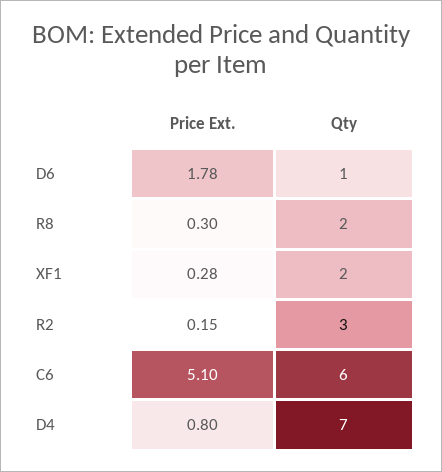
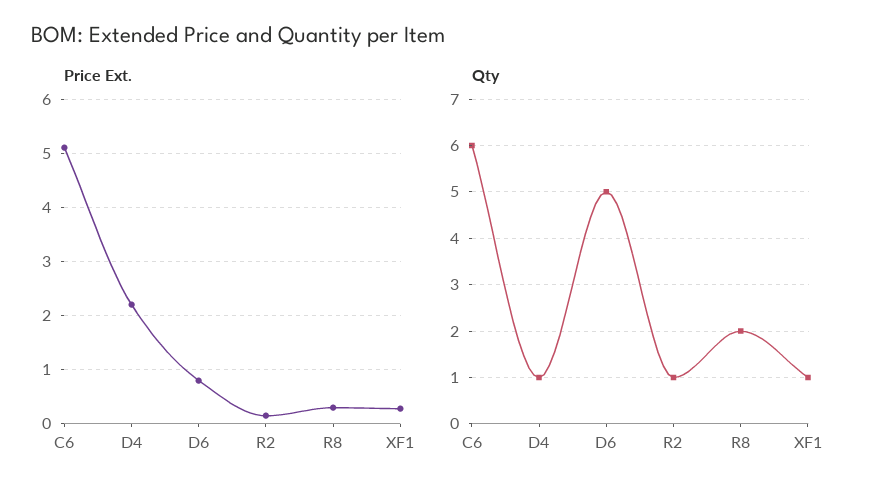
Price Ext., D6: 1.78 -> 0.8
Qty, D6: 1 -> 5
Qty, XF1: 2 -> 1
Qty, R2: 3 -> 1
Price Ext., D4: 0.8 -> 2.2
Qty, D4: 7 -> 1

